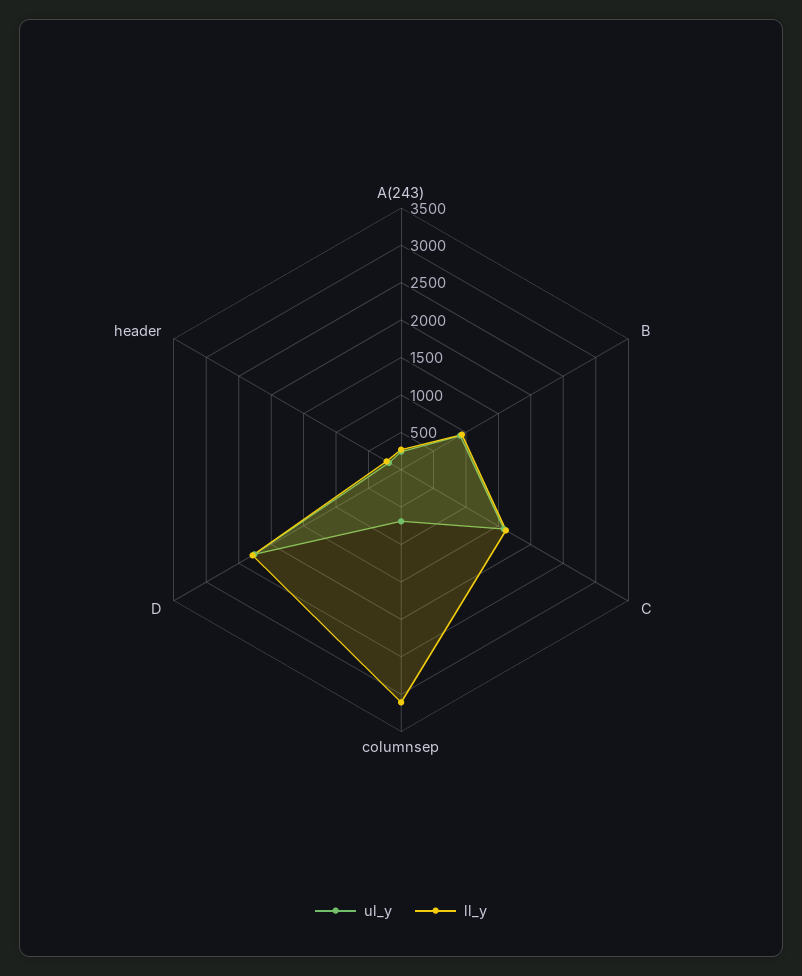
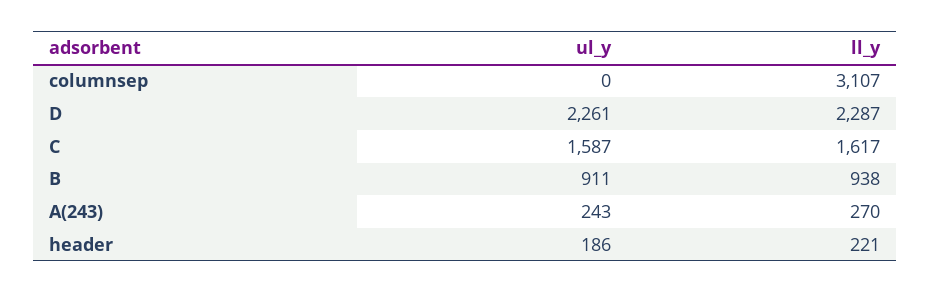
ul_y, columnsep: 750 -> 0

